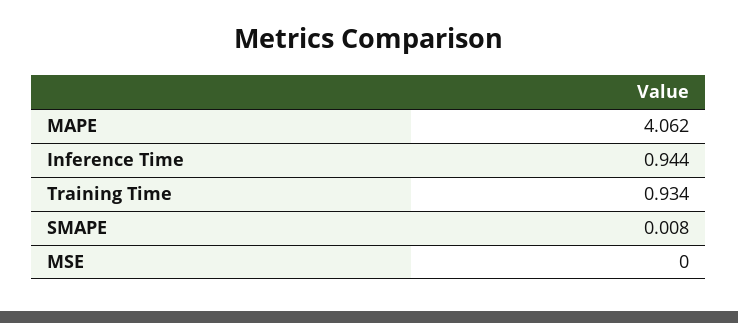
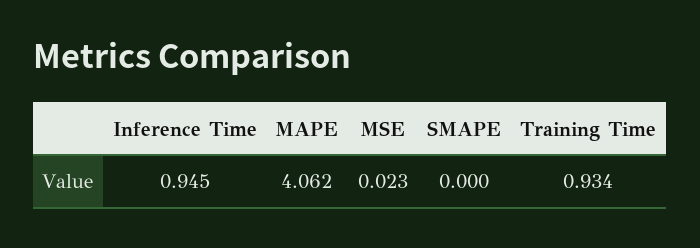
Inference Time: 0.944 -> 0.945
SMAPE: 0.008 -> 0
MSE: 0 -> 0.023

